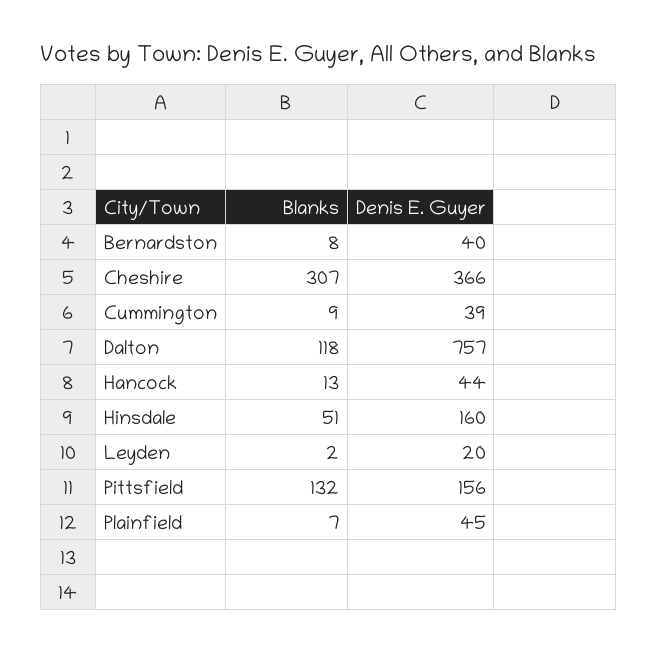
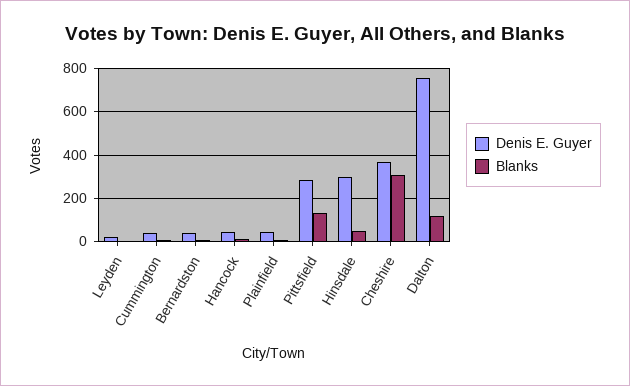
Denis E. Guyer, Hinsdale: 160 -> 300
Denis E. Guyer, Pittsfield: 156 -> 300

